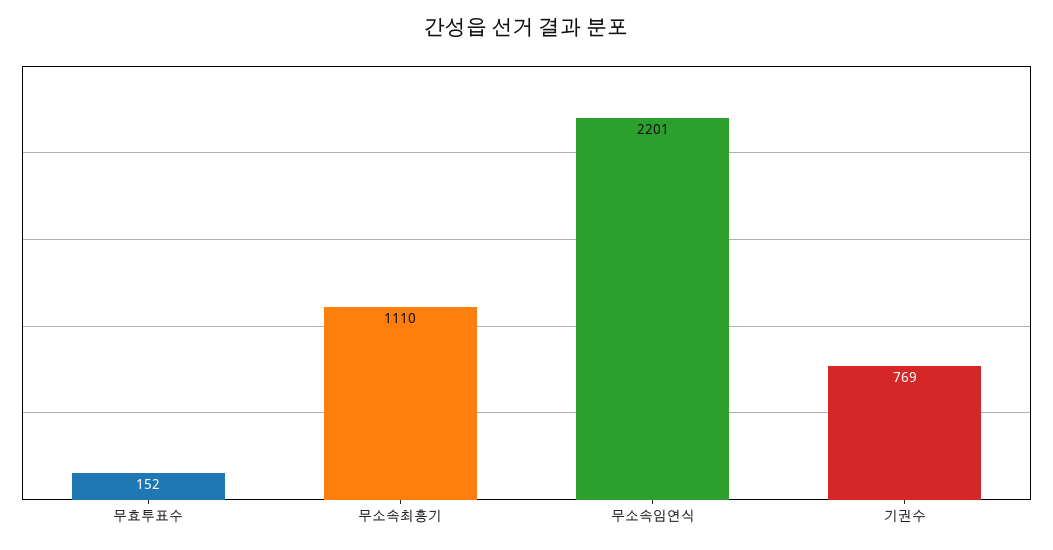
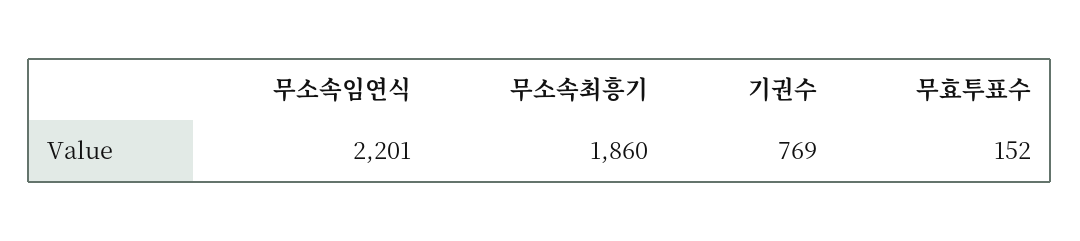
무소속최흥기: 1110 -> 1860

